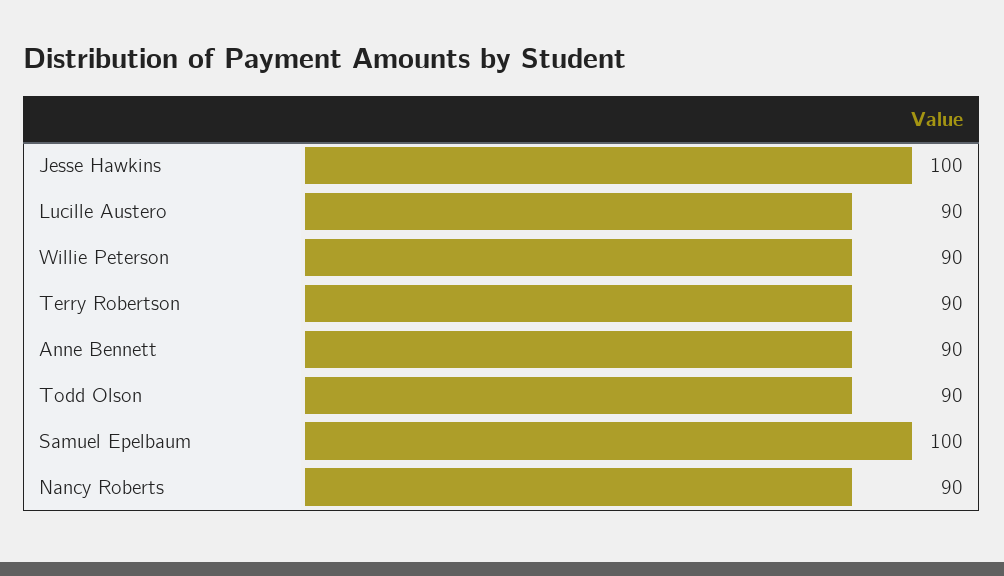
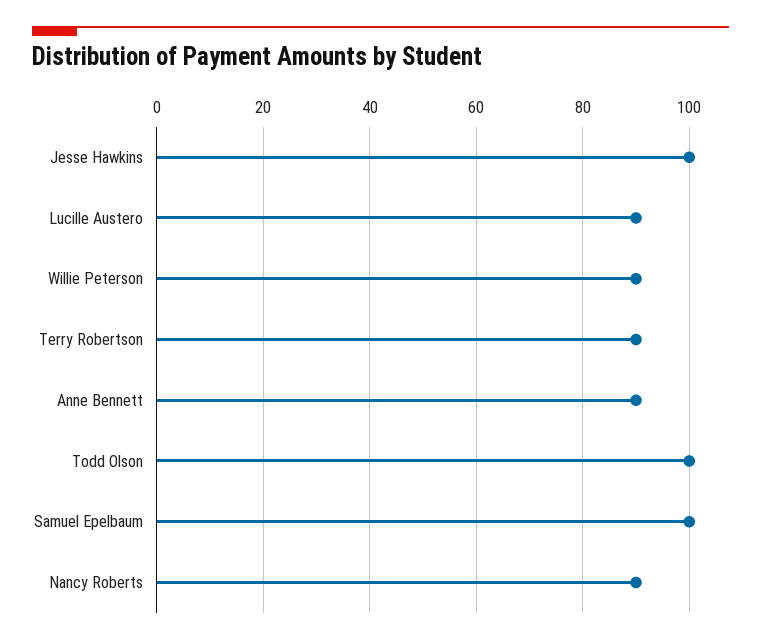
Todd Olson: 90 -> 100

